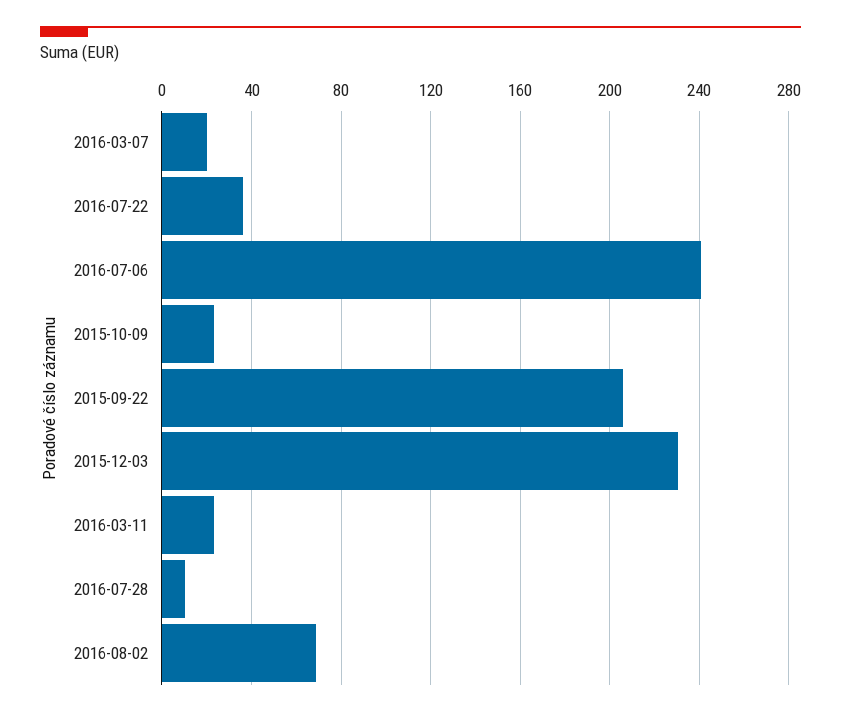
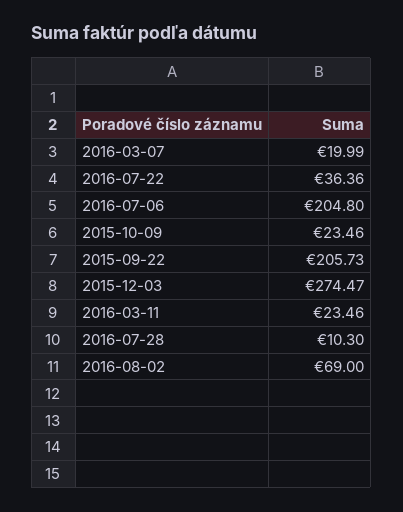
2016-07-06: 240 -> 204.8
2015-12-03: 230 -> 274.47

